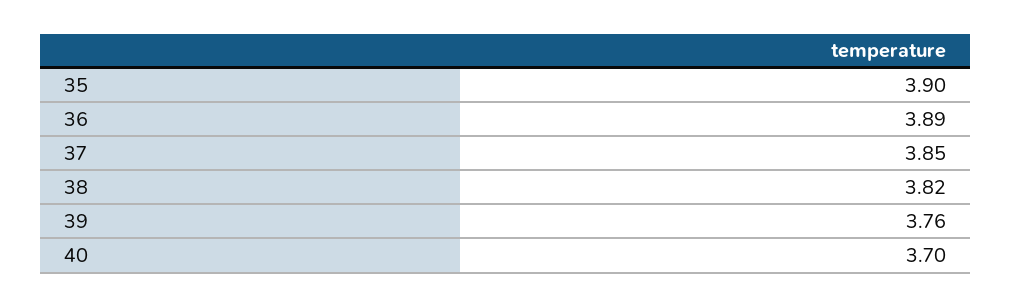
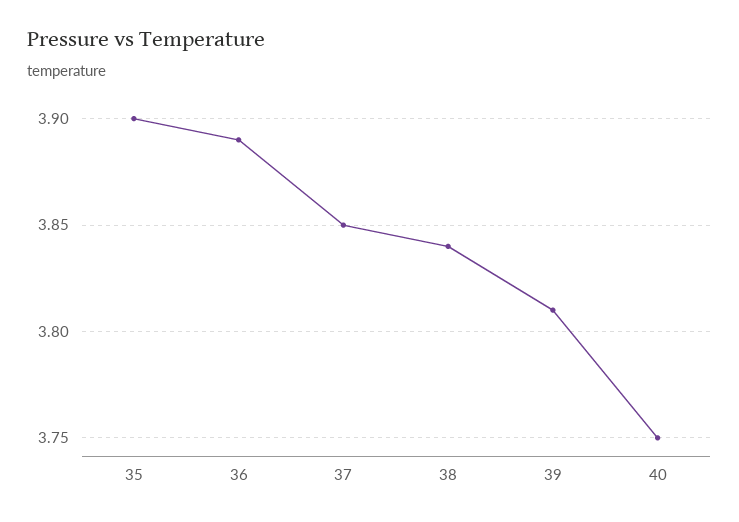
38: 3.82 -> 3.84
39: 3.76 -> 3.81
40: 3.7 -> 3.75

